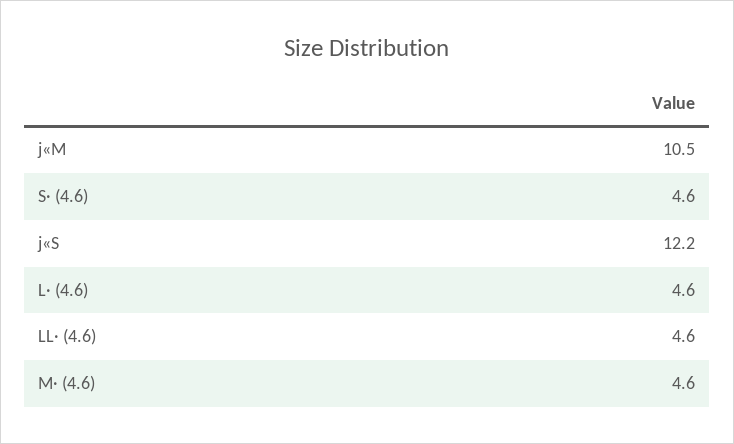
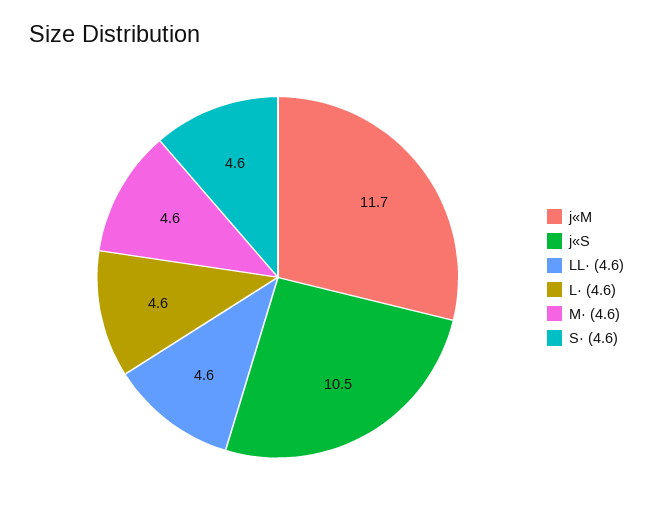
j«M: 10.5 -> 11.7
j«S: 12.2 -> 10.5

